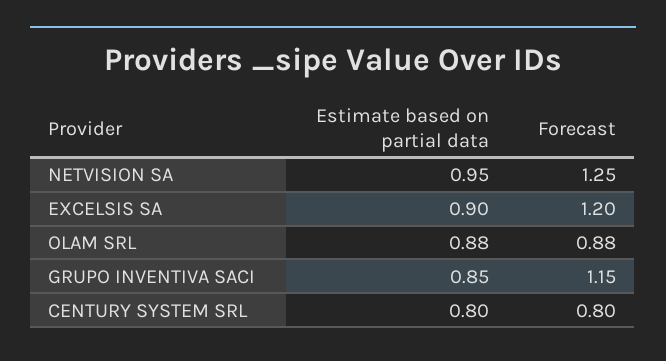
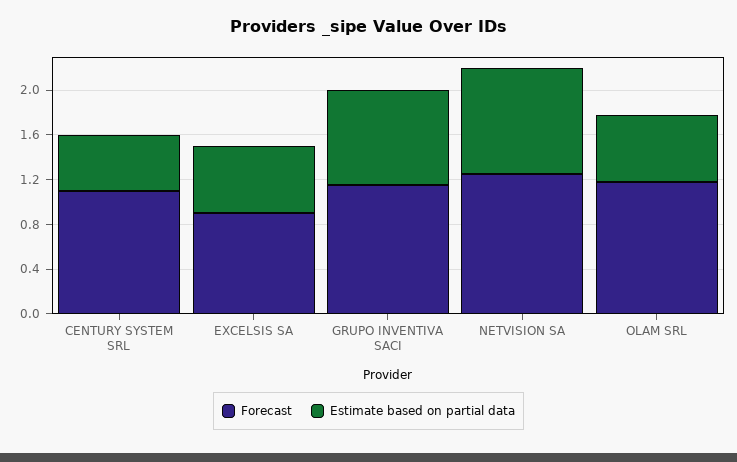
Estimate based on partial data, EXCELSIS SA: 0.9 -> 0.6
Forecast, EXCELSIS SA: 1.2 -> 0.9
Estimate based on partial data, OLAM SRL: 0.88 -> 0.6
Forecast, OLAM SRL: 0.88 -> 1.2
Estimate based on partial data, CENTURY SYSTEM SRL: 0.8 -> 0.5
Forecast, CENTURY SYSTEM SRL: 0.8 -> 1.1

